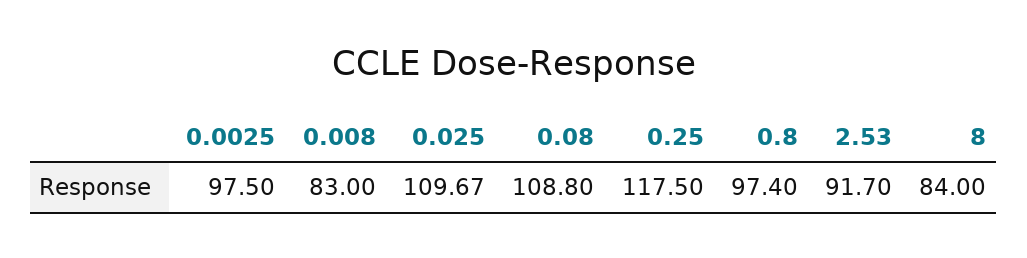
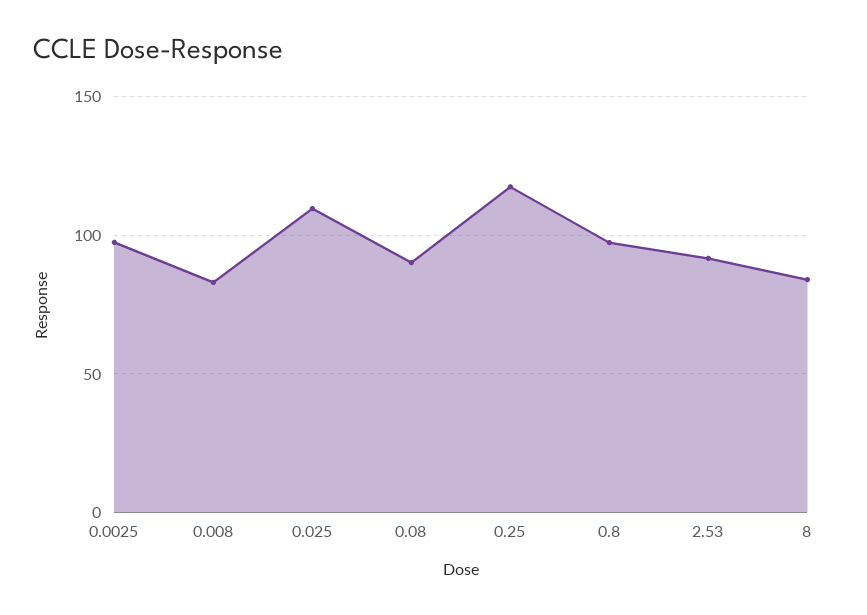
0.08: 108.8 -> 90

